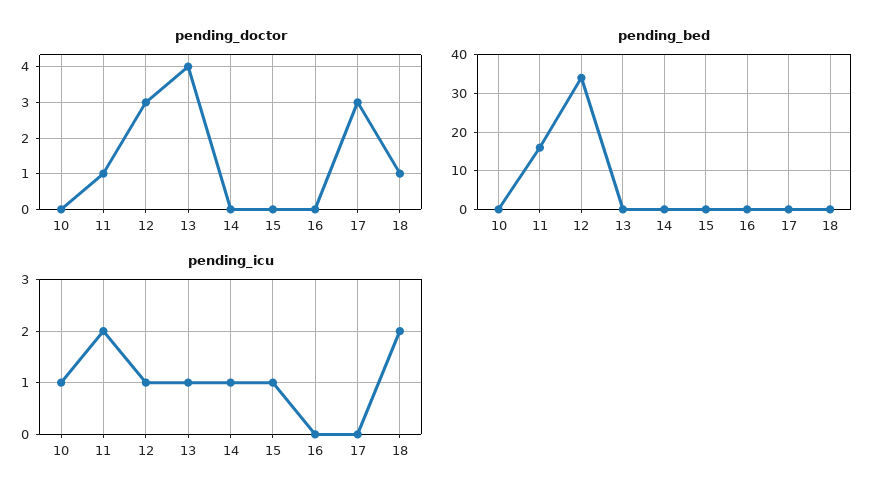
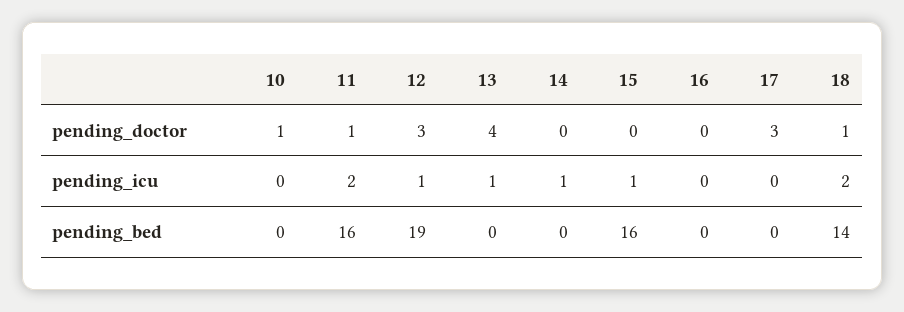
pending_doctor, 10: 0 -> 1
pending_bed, 12: 35 -> 19
pending_bed, 15: 0 -> 16
pending_bed, 18: 0 -> 14
pending_icu, 10: 1 -> 0

